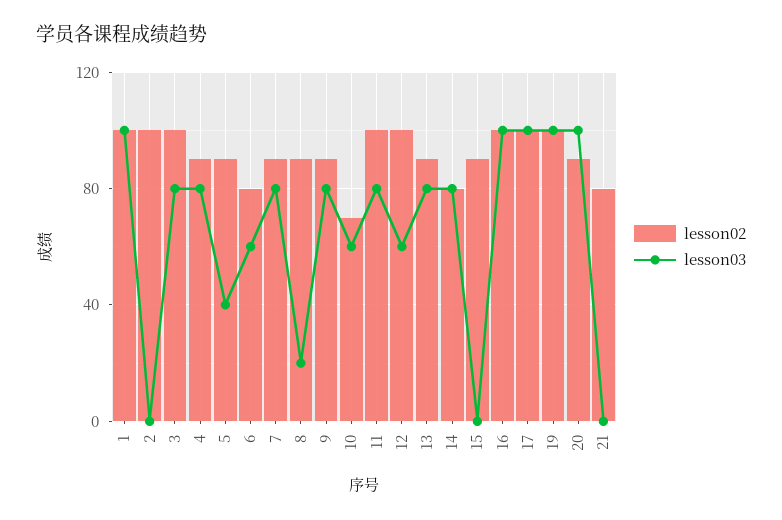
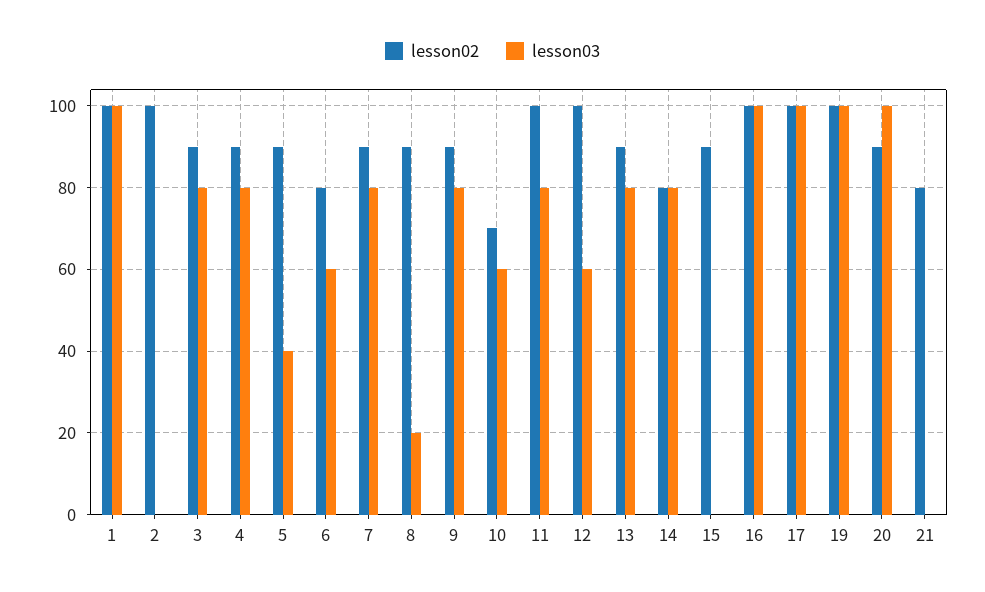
lesson02, 3: 100 -> 90

